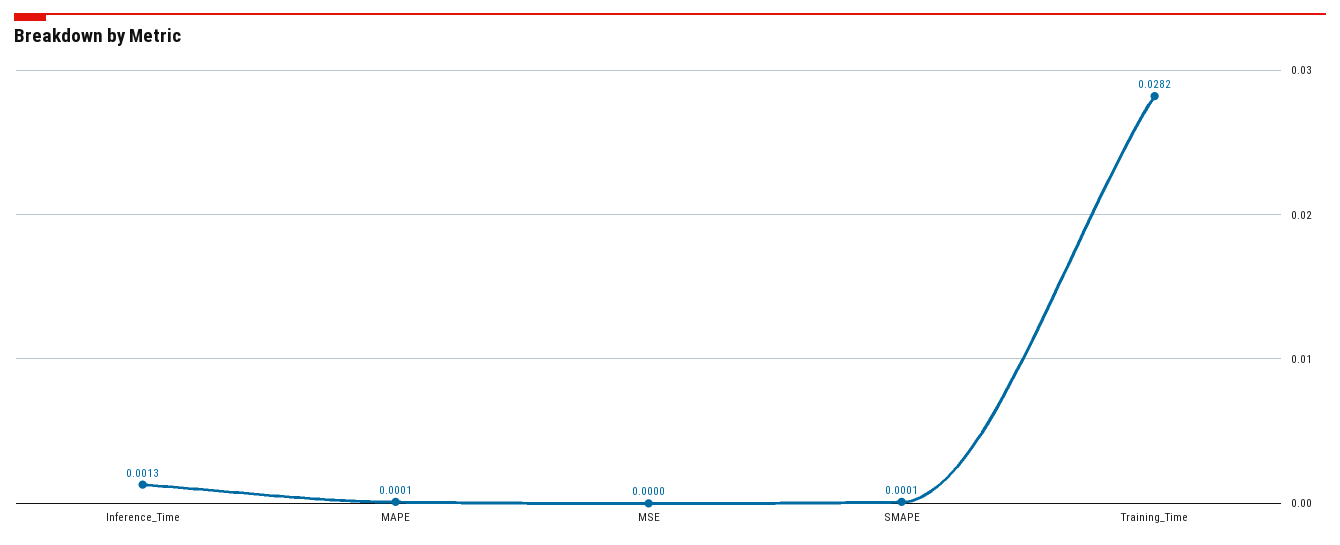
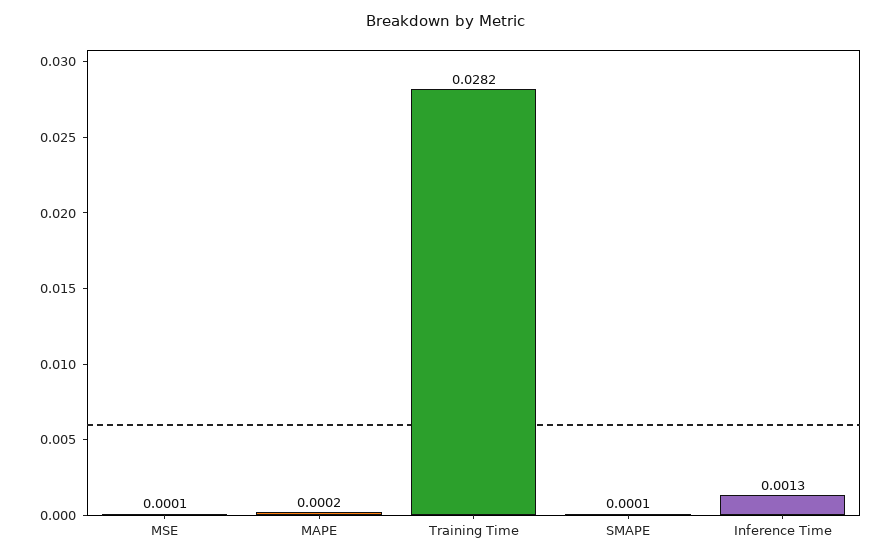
MAPE: 0.0001 -> 0.0002
MSE: 0 -> 0.0001

